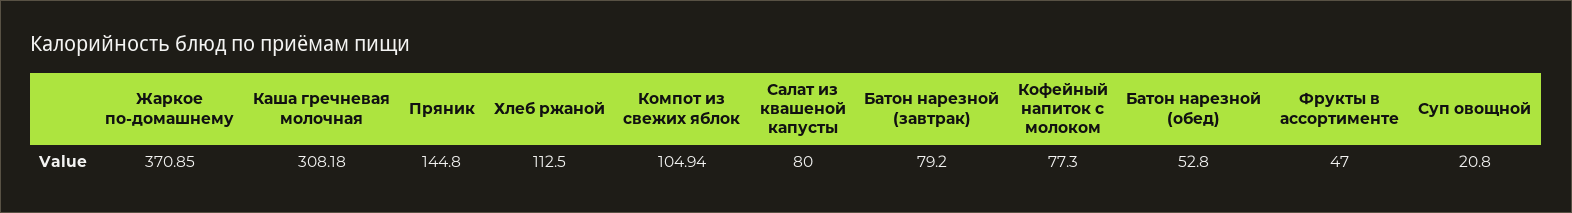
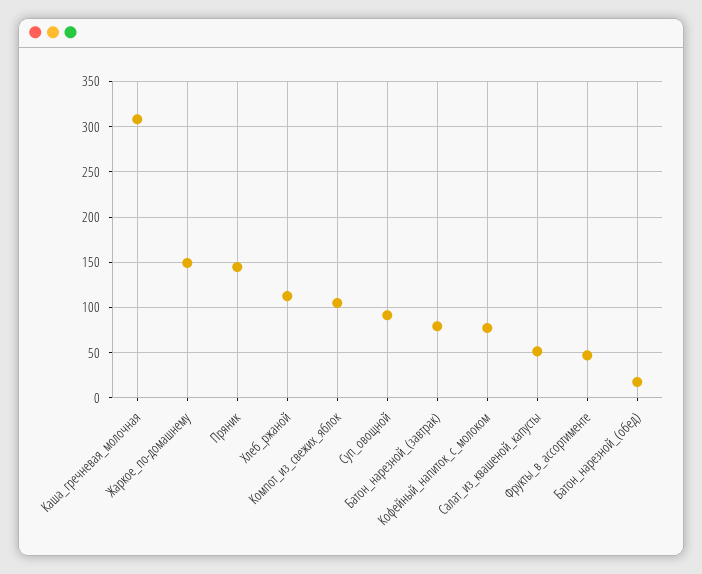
Жаркое по-домашнему: 370.85 -> 150
Салат из квашеной капусты: 80 -> 50
Батон нарезной (обед): 52.8 -> 20
Суп овощной: 20.8 -> 90

